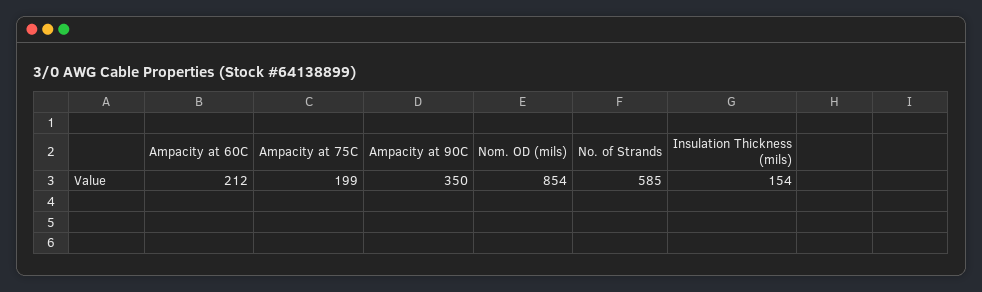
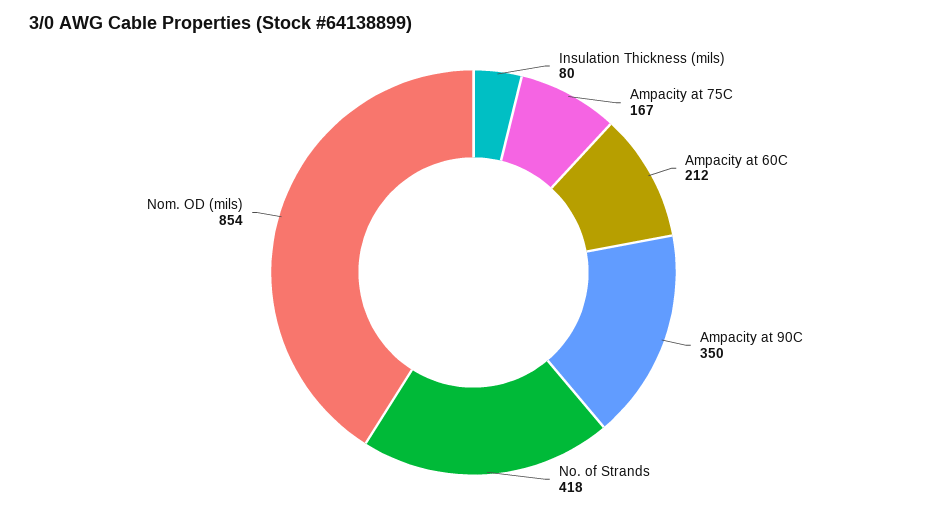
Ampacity at 75C: 199 -> 167
No. of Strands: 585 -> 418
Insulation Thickness (mils): 154 -> 80

